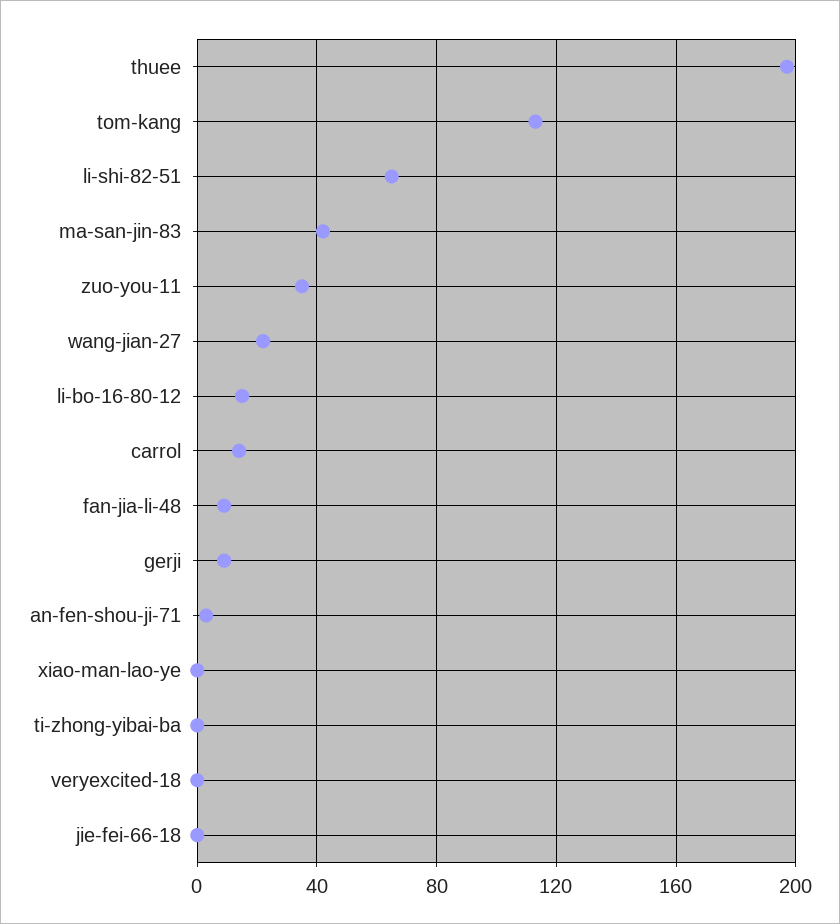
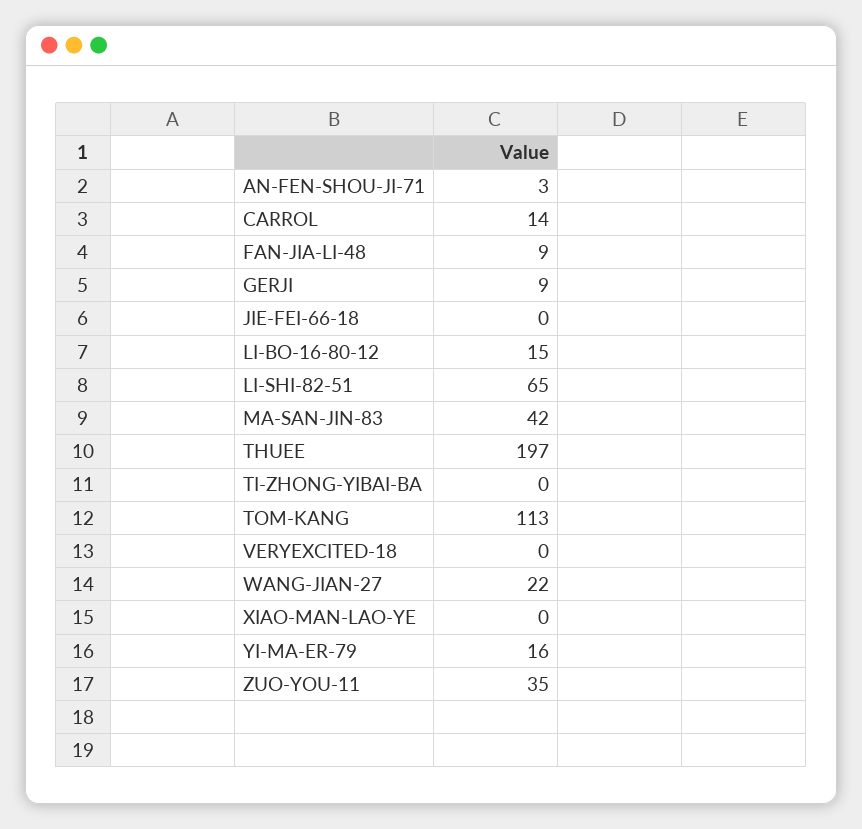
YI-MA-ER-79: none -> 16

